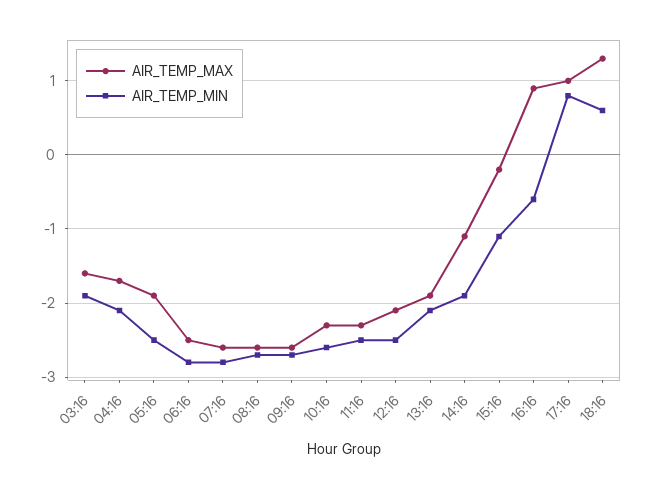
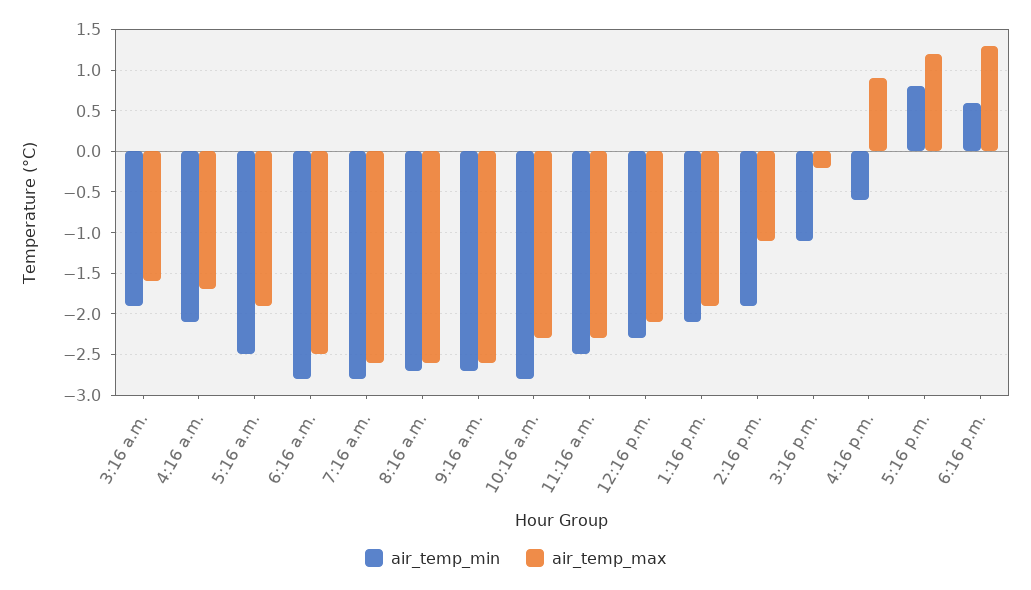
AIR_TEMP_MIN, 10:16: -2.6 -> -2.8
AIR_TEMP_MIN, 12:16: -2.5 -> -2.3
AIR_TEMP_MAX, 17:16: 1 -> 1.2

